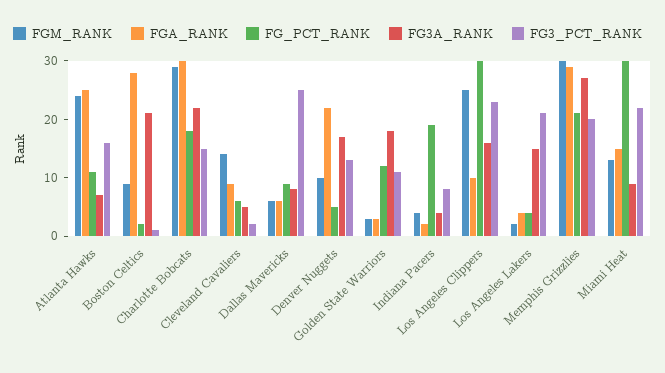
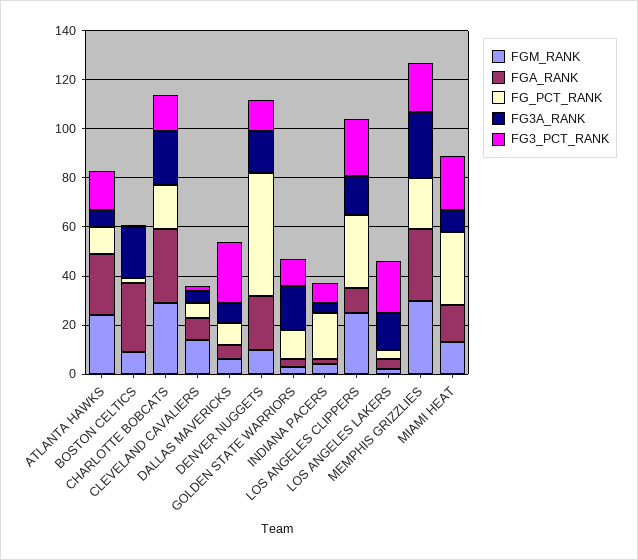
FG_PCT_RANK, Denver Nuggets: 5 -> 50

